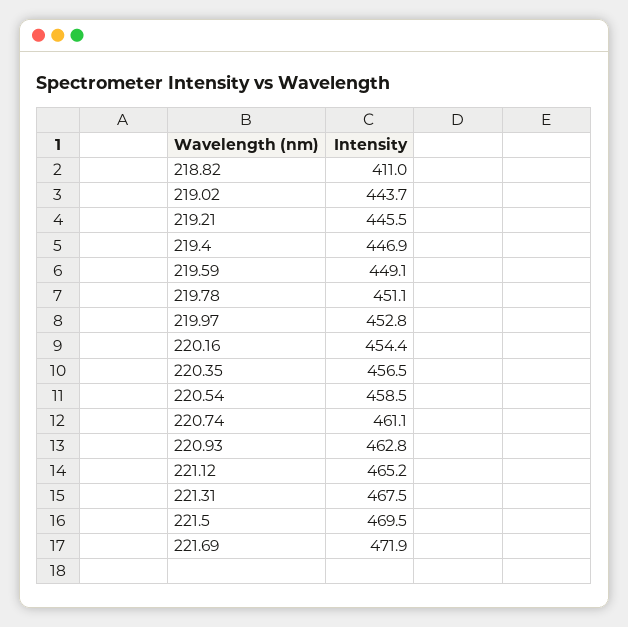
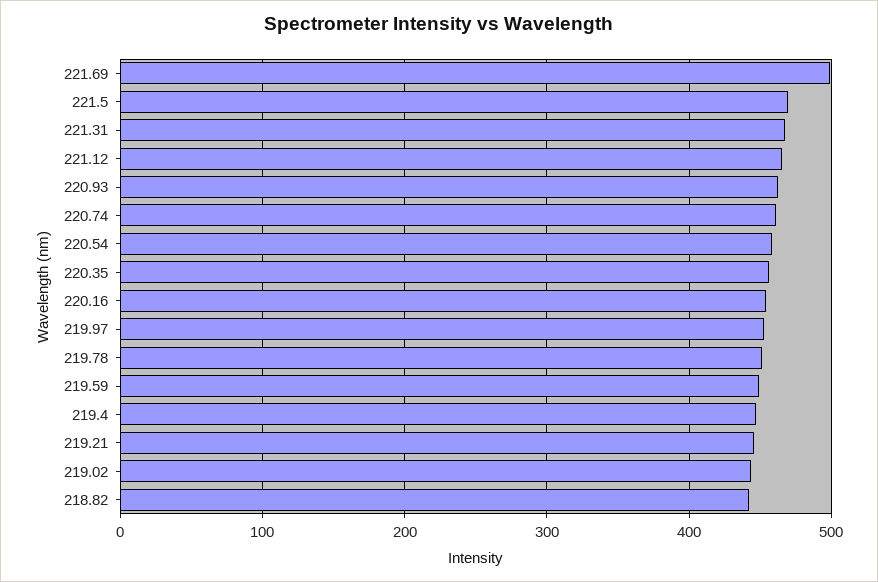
218.82: 411 -> 440
221.69: 471.9 -> 500

